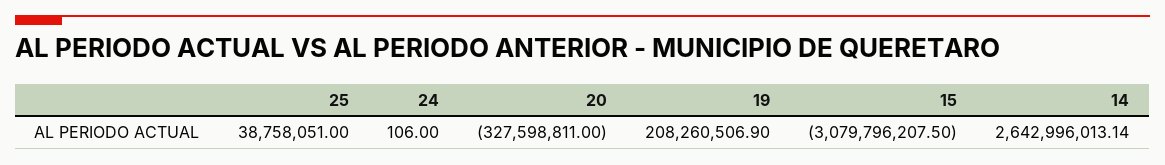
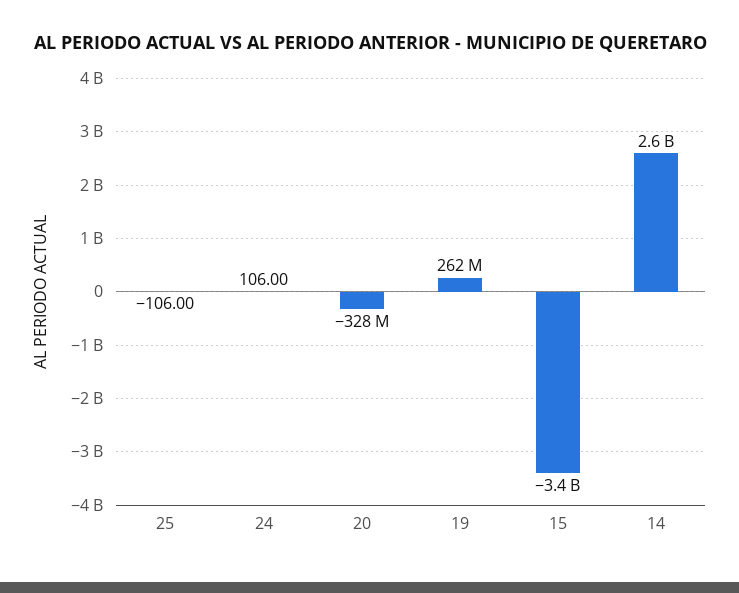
25: 38758051 -> -106
19: 208260506.9 -> 262000000
15: -3079796207.5 -> -3400000000

